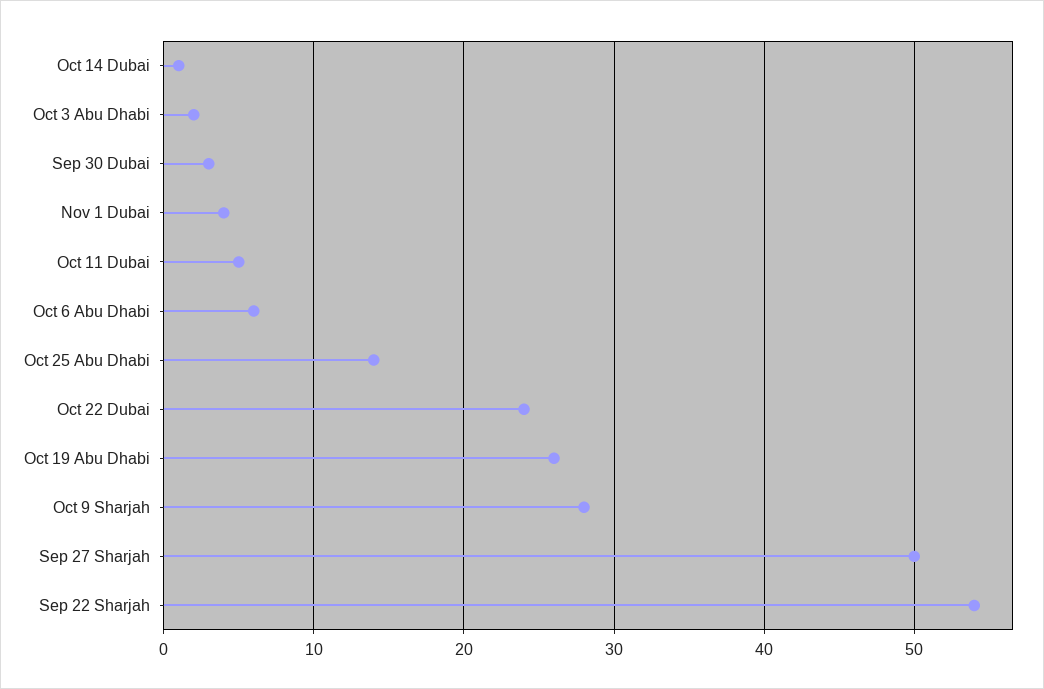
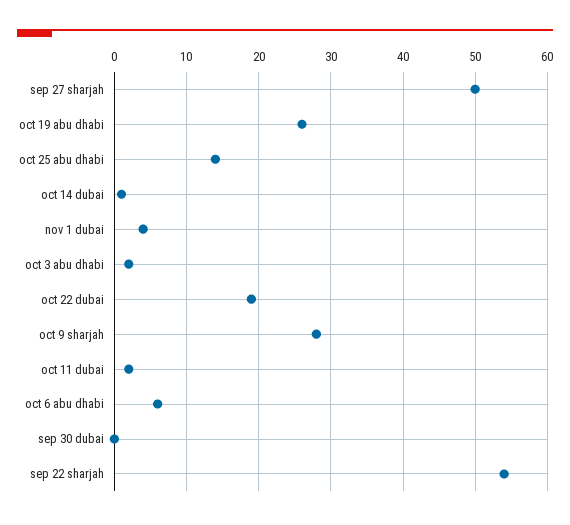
Sep 30 Dubai: 3 -> 0
Oct 11 Dubai: 5 -> 2
Oct 22 Dubai: 24 -> 19

